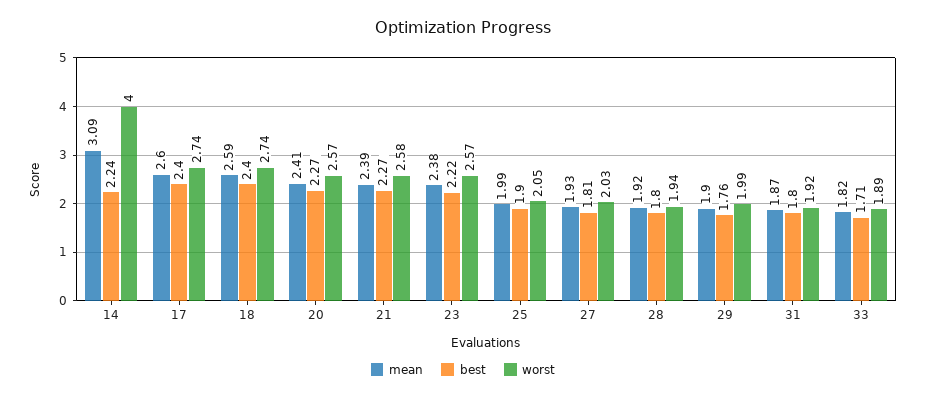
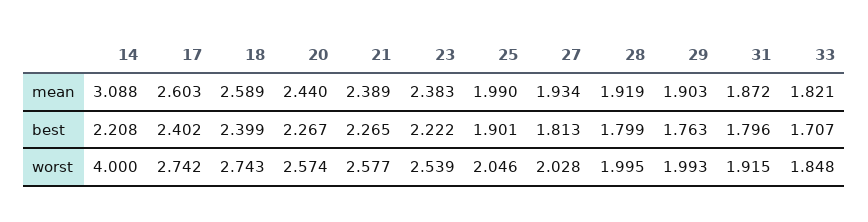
best, 14: 2.24 -> 2.208
mean, 20: 2.41 -> 2.44
worst, 23: 2.57 -> 2.539
worst, 28: 1.94 -> 1.995
worst, 33: 1.89 -> 1.848

